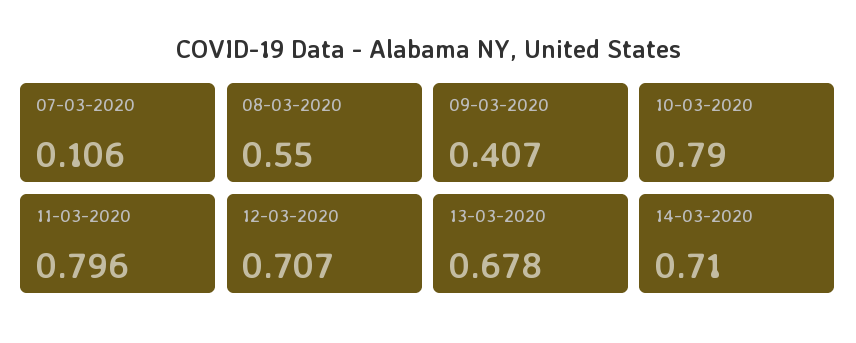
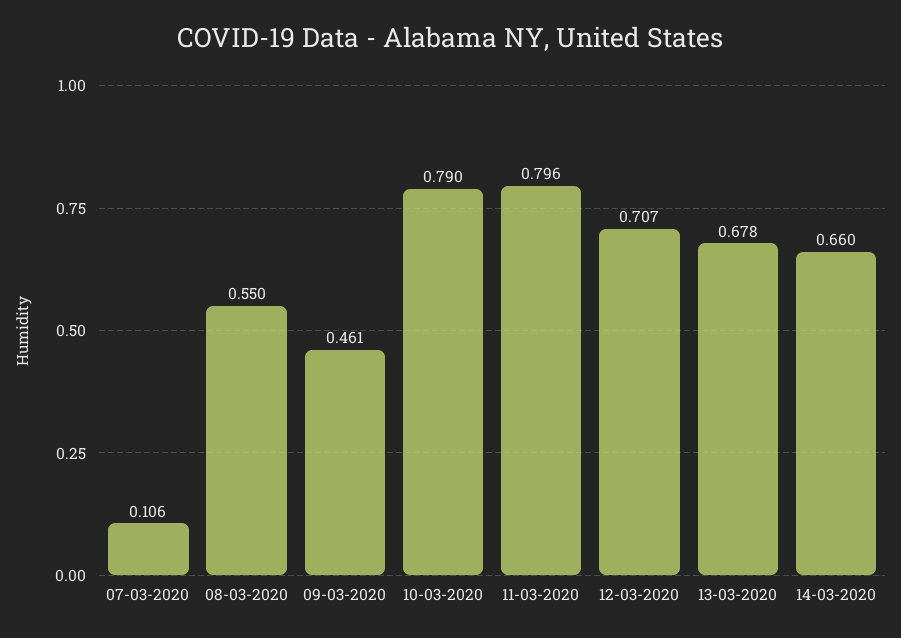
09-03-2020: 0.407 -> 0.461
14-03-2020: 0.71 -> 0.66

